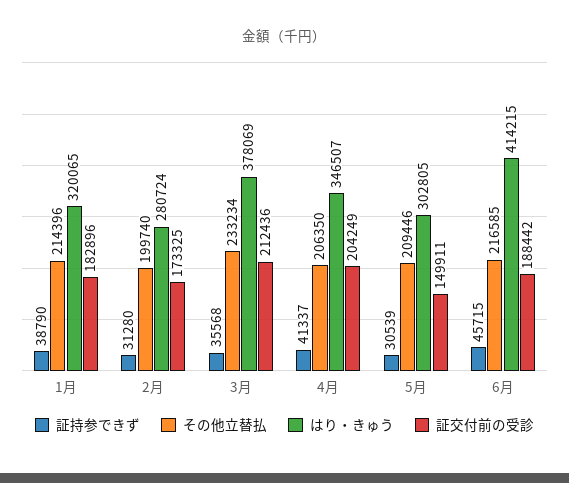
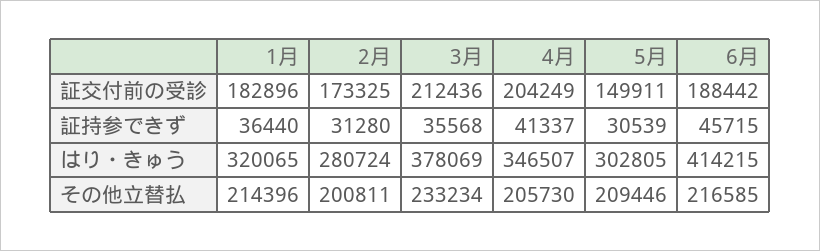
証持参できず, 1月: 38790 -> 36440
その他立替払, 2月: 199740 -> 200811
その他立替払, 4月: 206350 -> 205730

